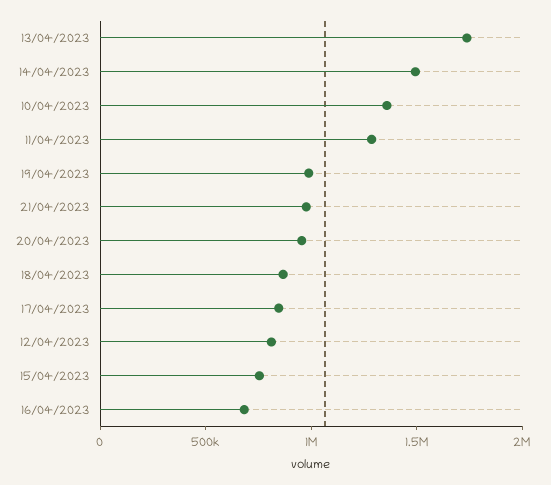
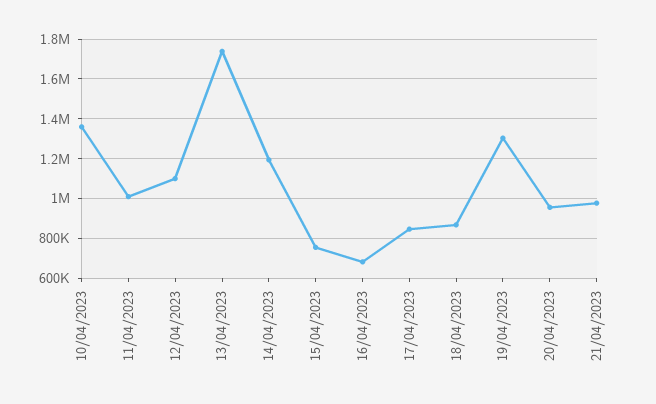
14/04/2023: 1500000 -> 1200000
11/04/2023: 1300000 -> 1000000
19/04/2023: 1000000 -> 1300000
12/04/2023: 800000 -> 1100000

